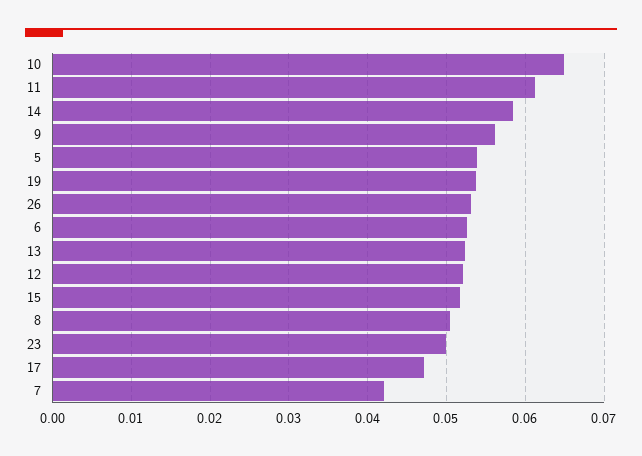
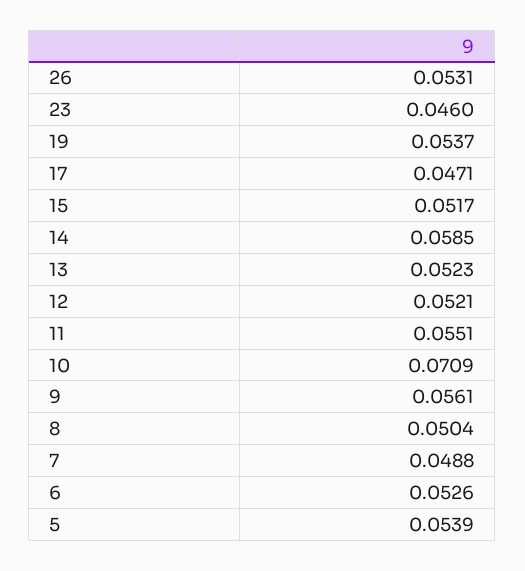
10: 0.065 -> 0.0709
11: 0.061 -> 0.0551
23: 0.05 -> 0.046
7: 0.042 -> 0.0488

